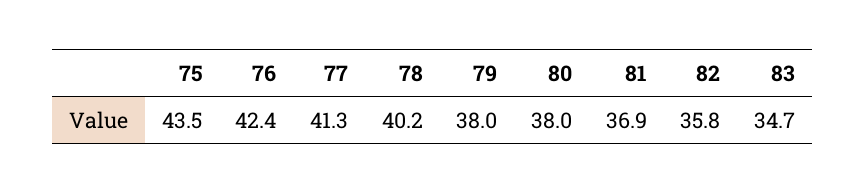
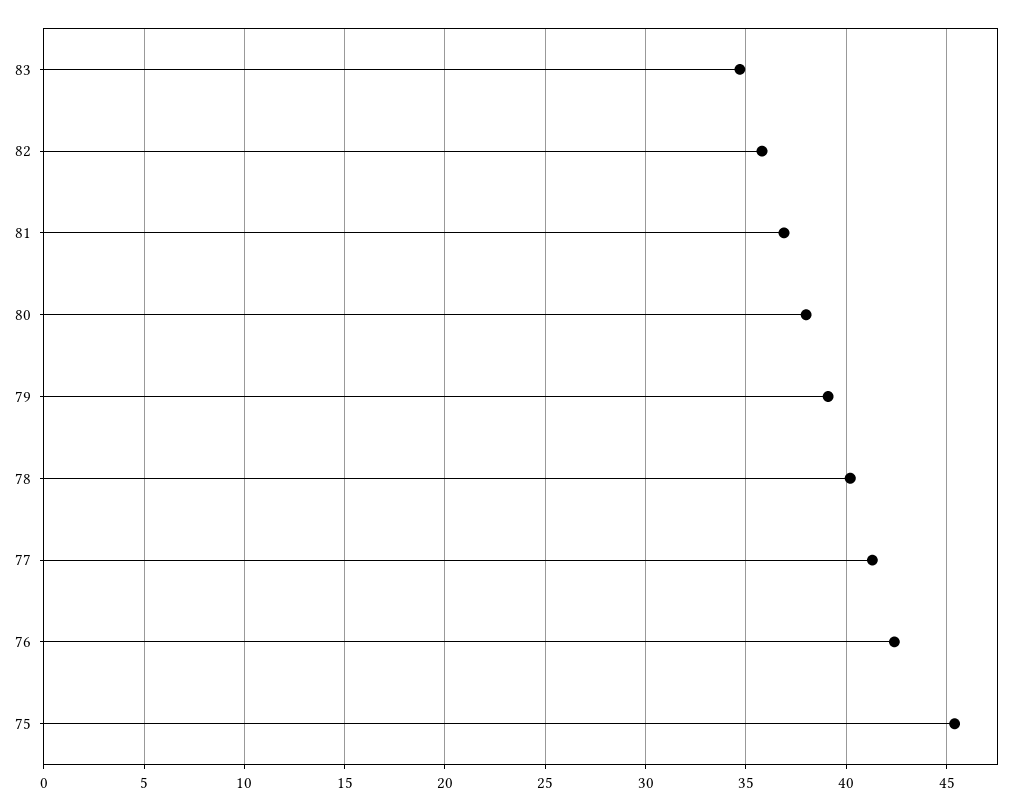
75: 43.5 -> 45.5
79: 38 -> 39

